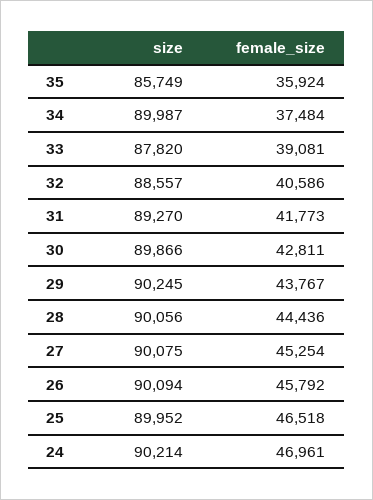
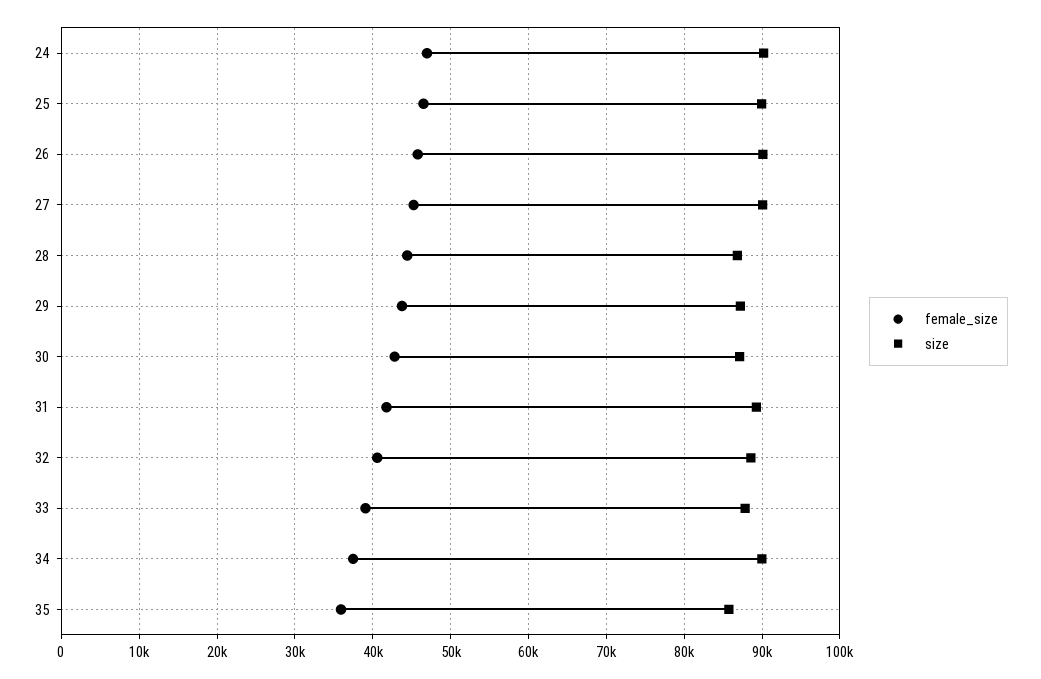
size, 30: 89866 -> 87000
size, 29: 90245 -> 87000
size, 28: 90056 -> 87000

